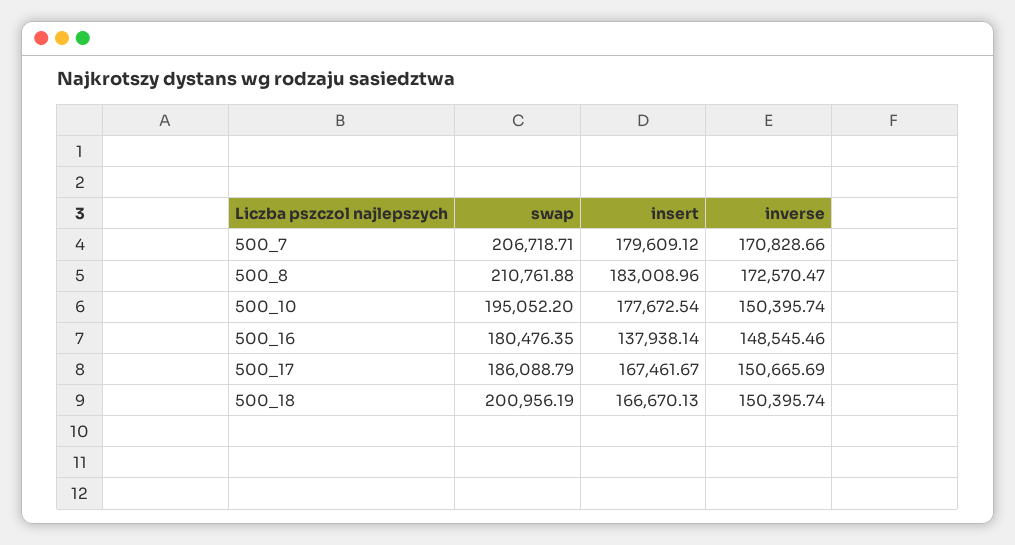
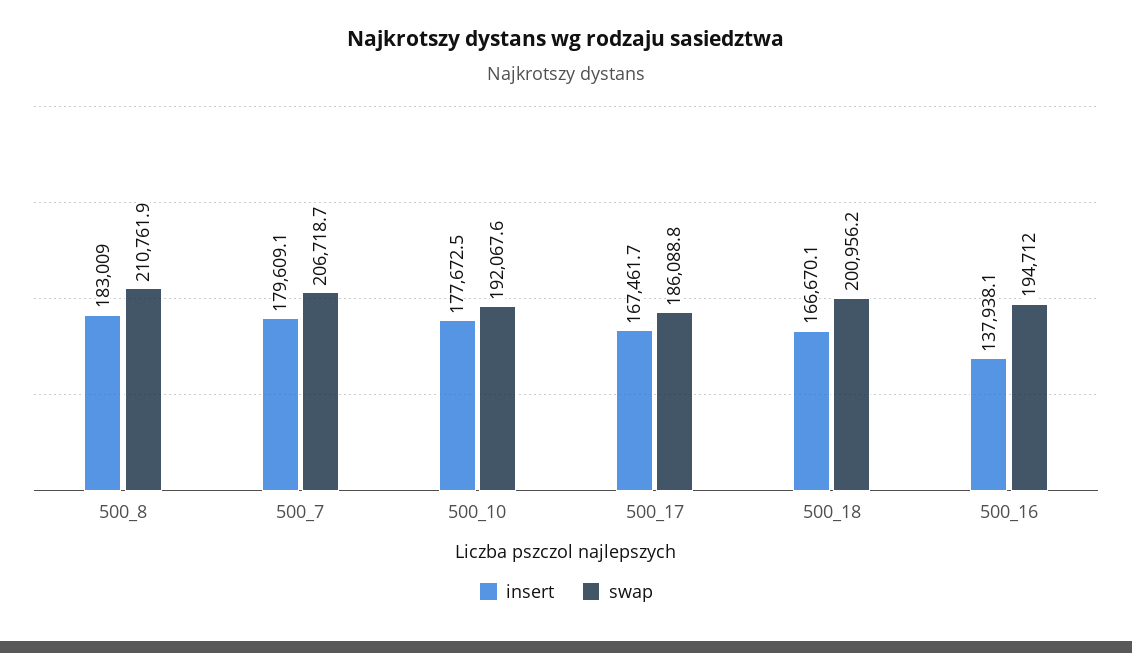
inverse, 500_7: 170828.66 -> none
inverse, 500_8: 172570.47 -> none
swap, 500_10: 195052.2 -> 192067.6
inverse, 500_10: 150395.74 -> none
swap, 500_16: 180476.35 -> 194712
inverse, 500_16: 148545.46 -> none
inverse, 500_17: 150665.69 -> none
inverse, 500_18: 150395.74 -> none

